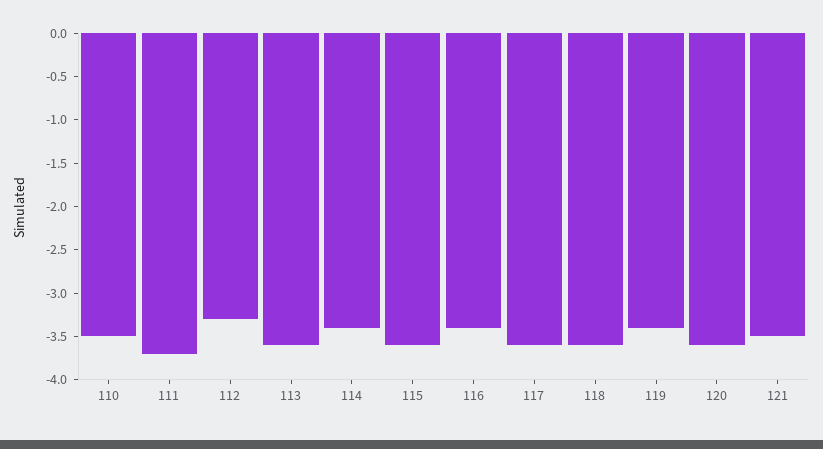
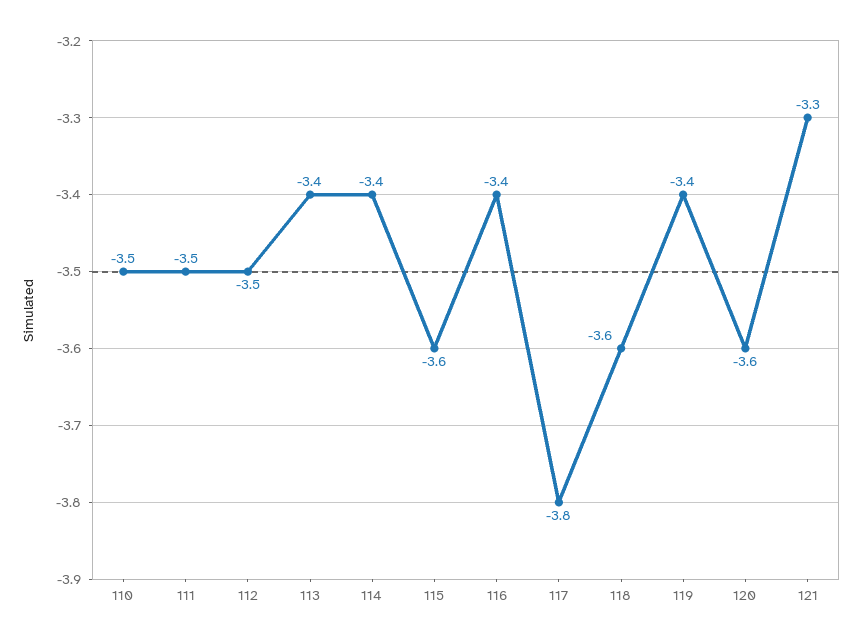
111: -3.7 -> -3.5
112: -3.3 -> -3.5
113: -3.6 -> -3.4
117: -3.6 -> -3.8
121: -3.5 -> -3.3

